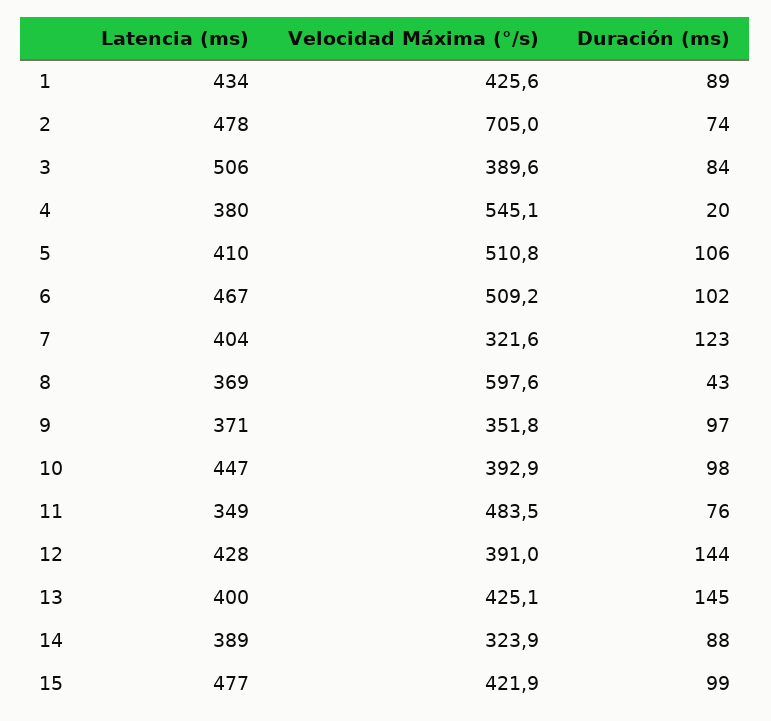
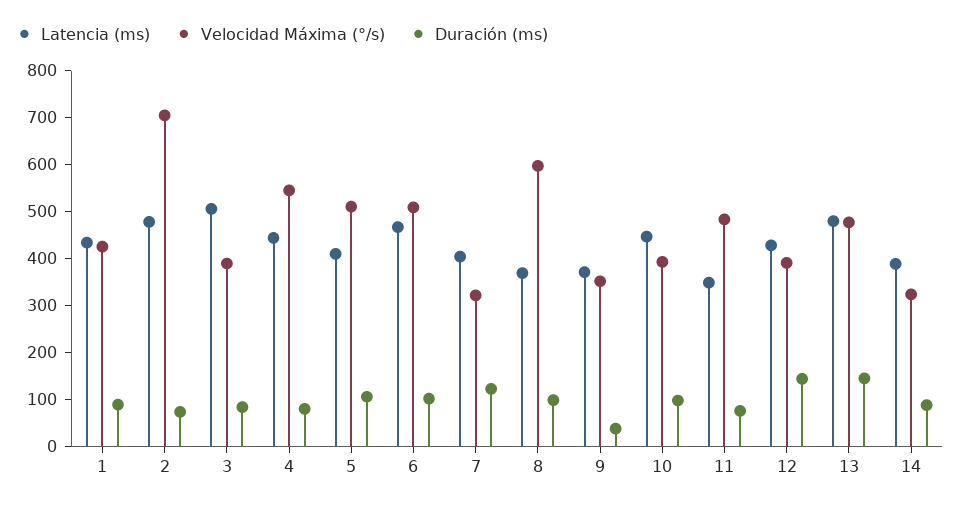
Latencia (ms), 4: 380 -> 440
Duración (ms), 4: 20 -> 80
Duración (ms), 8: 43 -> 100
Duración (ms), 9: 97 -> 40
Latencia (ms), 13: 400 -> 480
Velocidad Máxima (°/s), 13: 425.1 -> 480
Latencia (ms), 15: 477 -> none
Velocidad Máxima (°/s), 15: 421.9 -> none
Duración (ms), 15: 99 -> none

